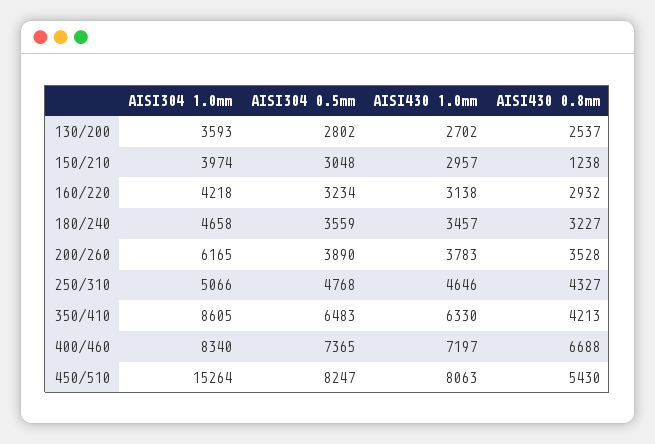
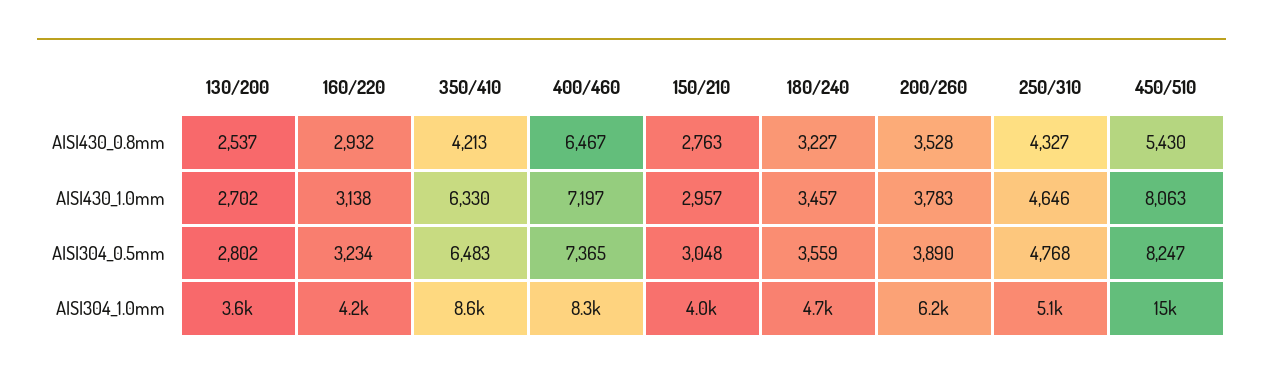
AISI430 0.8mm, 150/210: 1238 -> 2763
AISI430 0.8mm, 400/460: 6688 -> 6467

